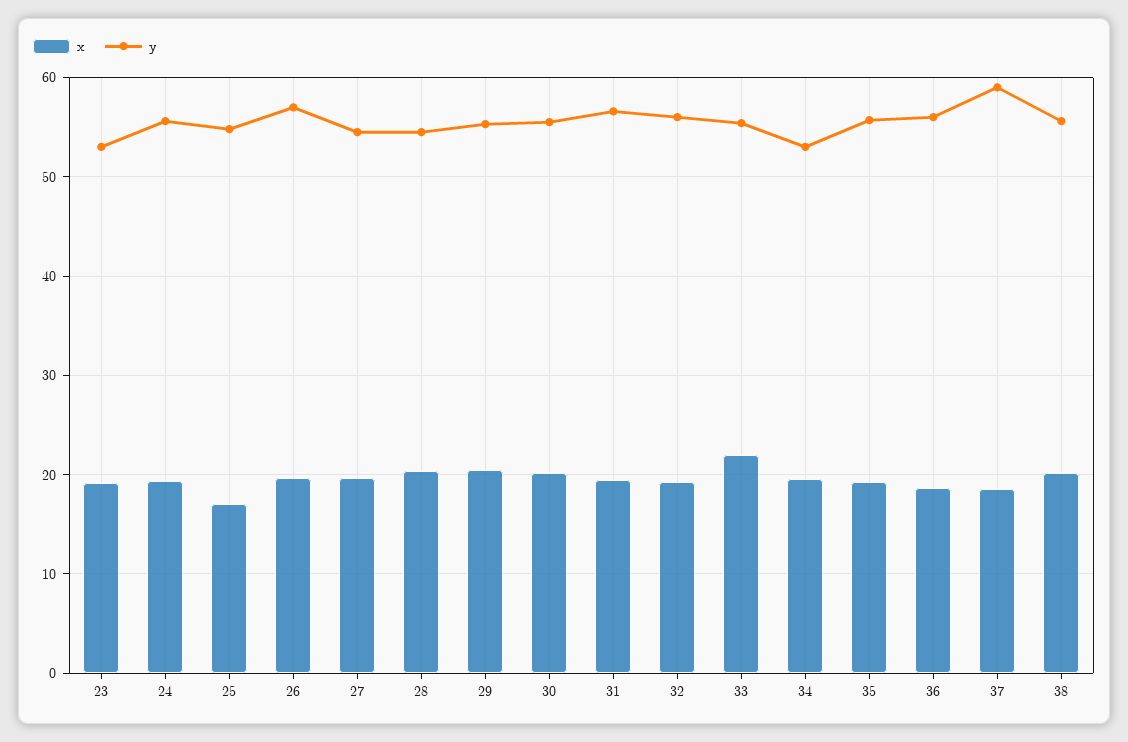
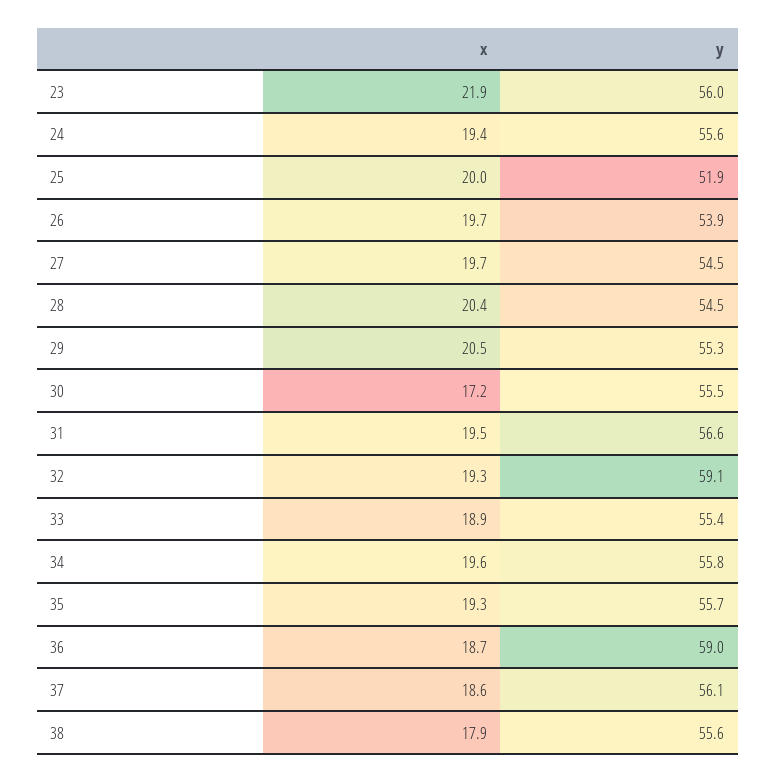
x, 23: 19 -> 21.9
y, 23: 53 -> 56
x, 25: 17 -> 20
y, 25: 55 -> 51.9
y, 26: 57 -> 53.9
x, 30: 20 -> 17.2
y, 32: 56 -> 59.1
x, 33: 22 -> 18.9
y, 34: 53 -> 55.8
y, 36: 56 -> 59
y, 37: 59 -> 56.1
x, 38: 20 -> 17.9

